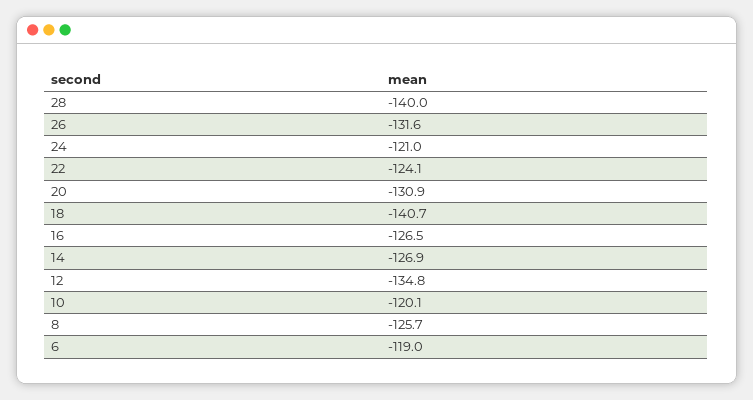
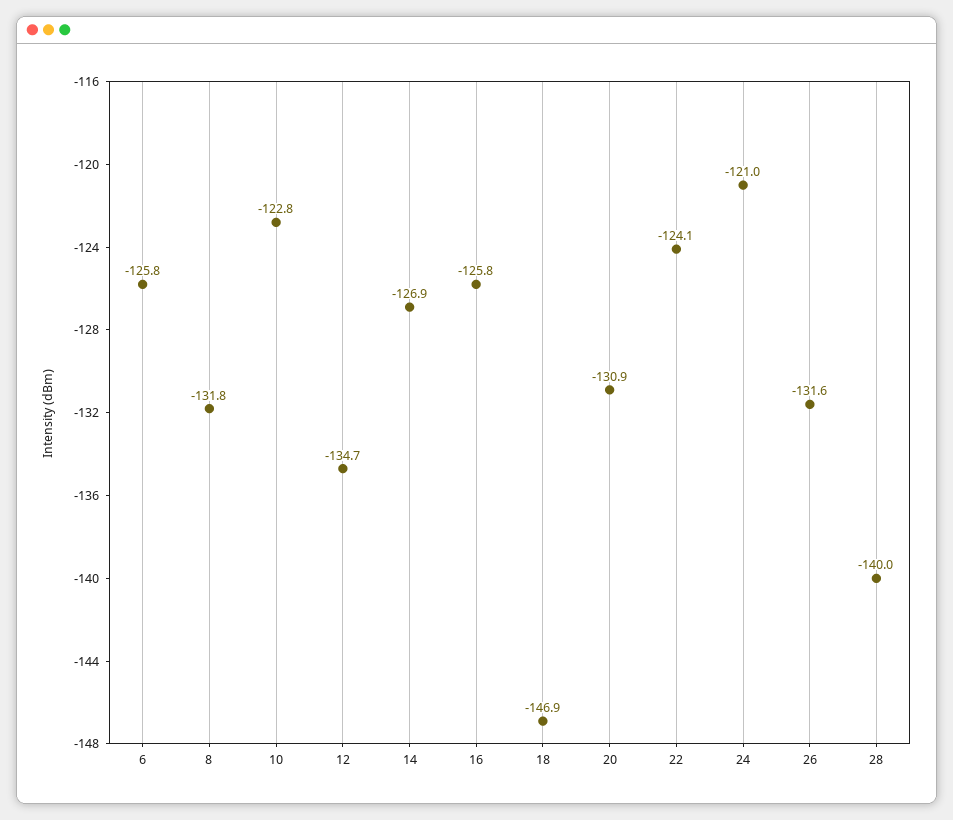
18: -140.7 -> -146.9
16: -126.5 -> -125.8
12: -134.8 -> -134.7
10: -120.1 -> -122.8
8: -125.7 -> -131.8
6: -119 -> -125.8

